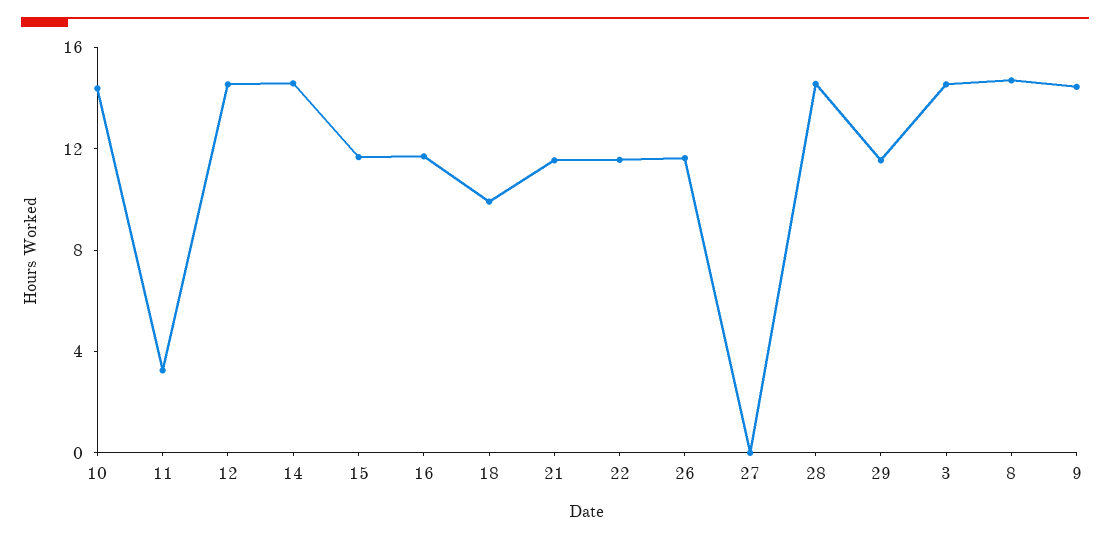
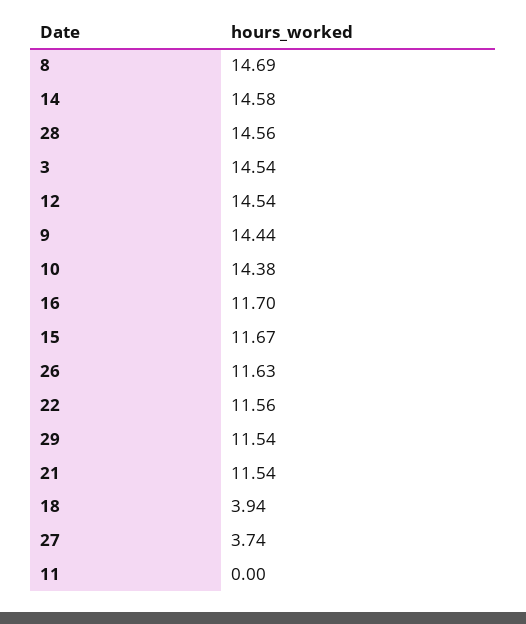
11: 3 -> 0
18: 10 -> 3.94
27: 0 -> 3.74

